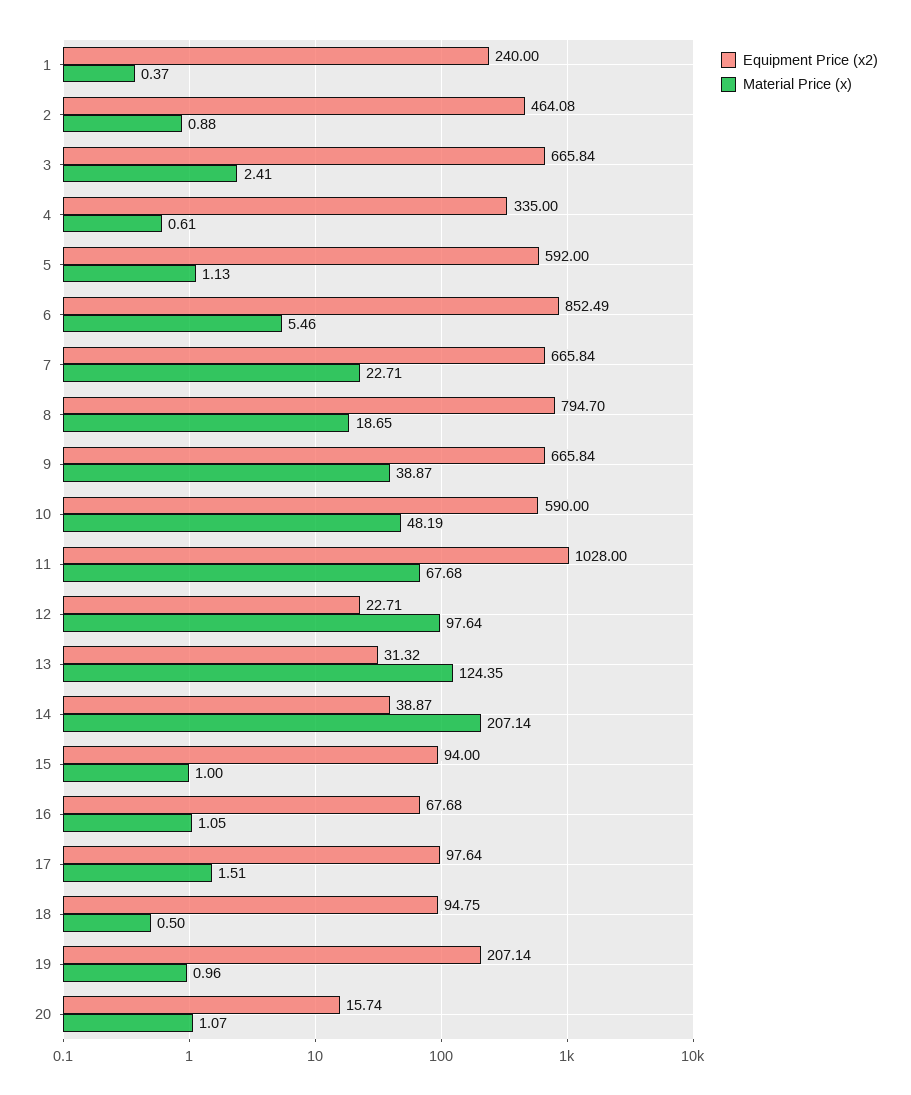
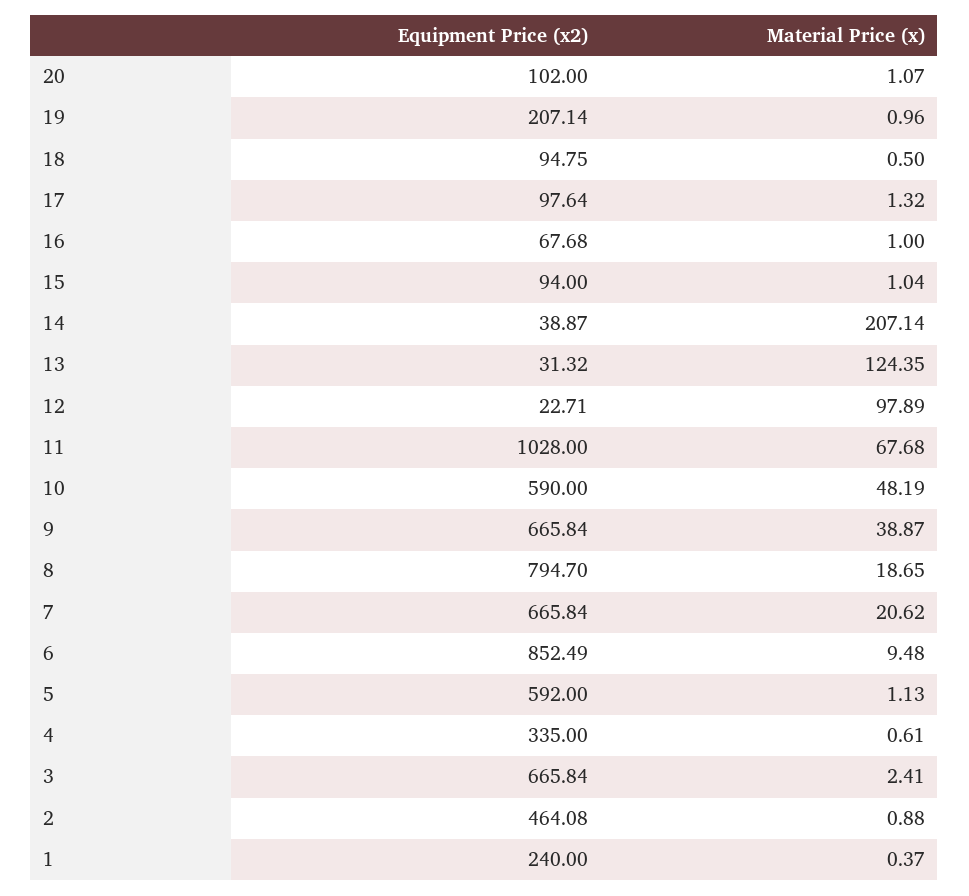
Material Price (x), 6: 5.46 -> 9.48
Material Price (x), 7: 22.71 -> 20.62
Material Price (x), 12: 97.64 -> 97.89
Material Price (x), 15: 1 -> 1.04
Material Price (x), 16: 1.05 -> 1
Material Price (x), 17: 1.51 -> 1.32
Equipment Price (x2), 20: 15.74 -> 102

